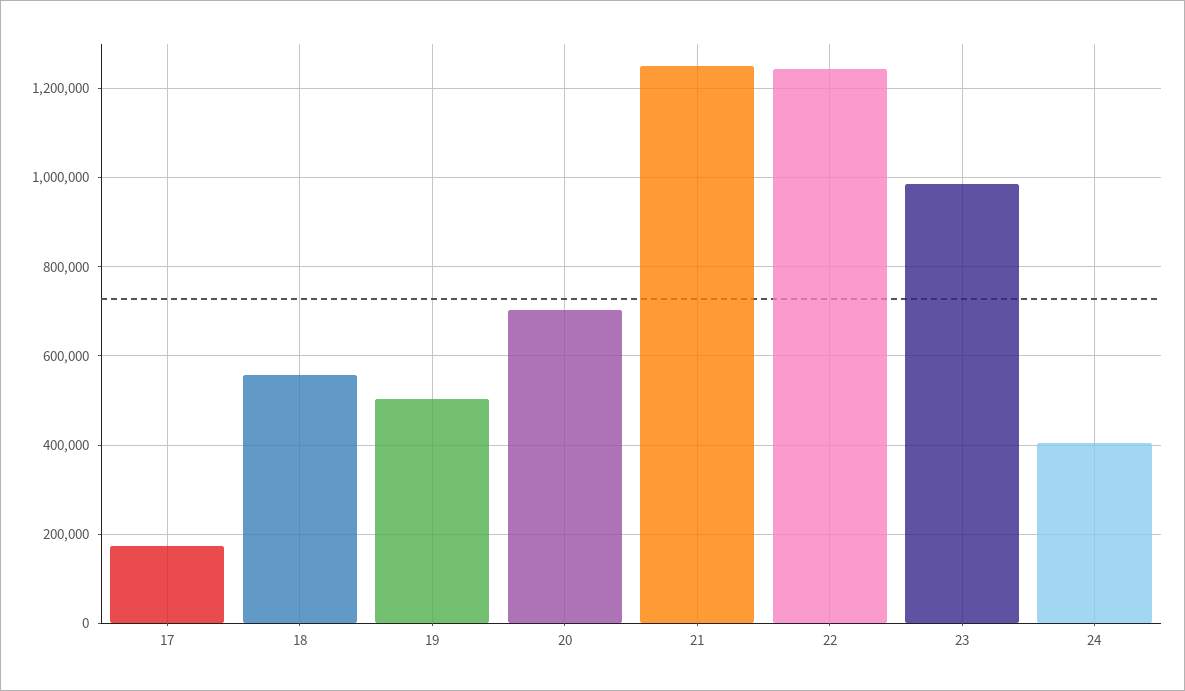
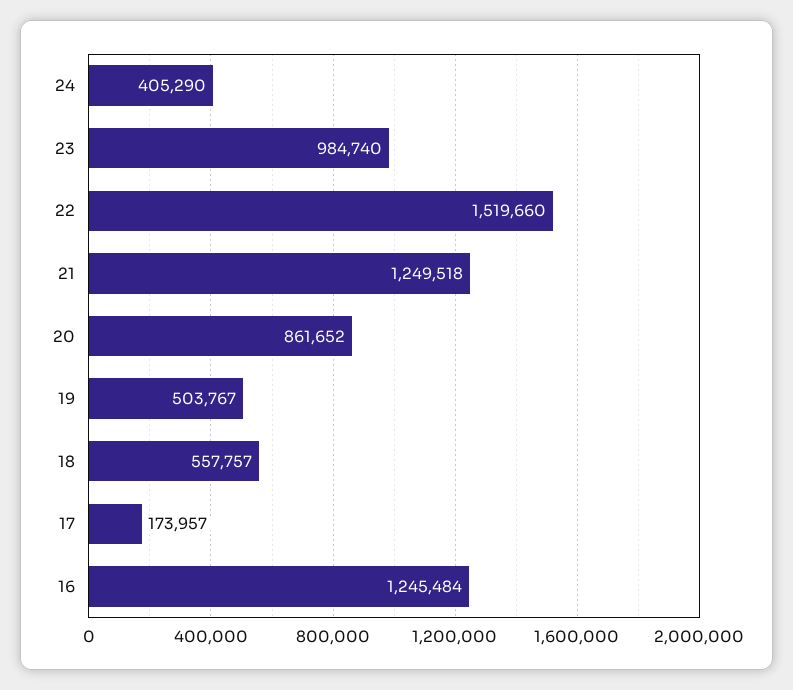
20: 700000 -> 861652
22: 1240000 -> 1519660
16: none -> 1245484

